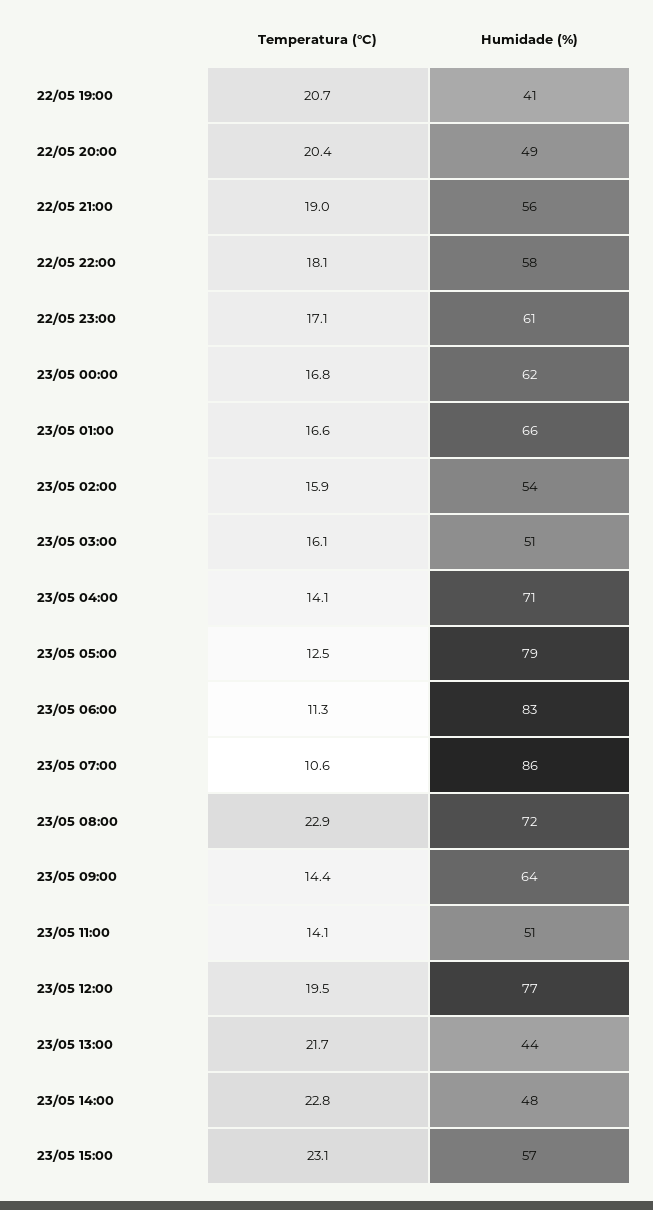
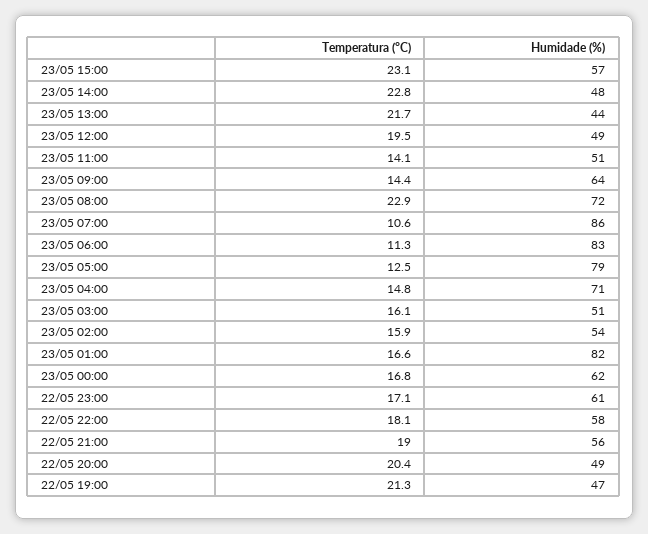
Temperatura (°C), 22/05 19:00: 20.7 -> 21.3
Humidade (%), 22/05 19:00: 41 -> 47
Humidade (%), 23/05 01:00: 66 -> 82
Temperatura (°C), 23/05 04:00: 14.1 -> 14.8
Humidade (%), 23/05 12:00: 77 -> 49

